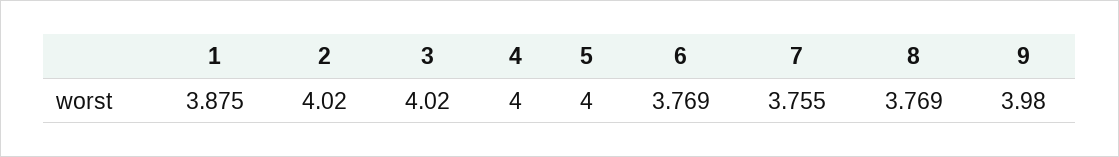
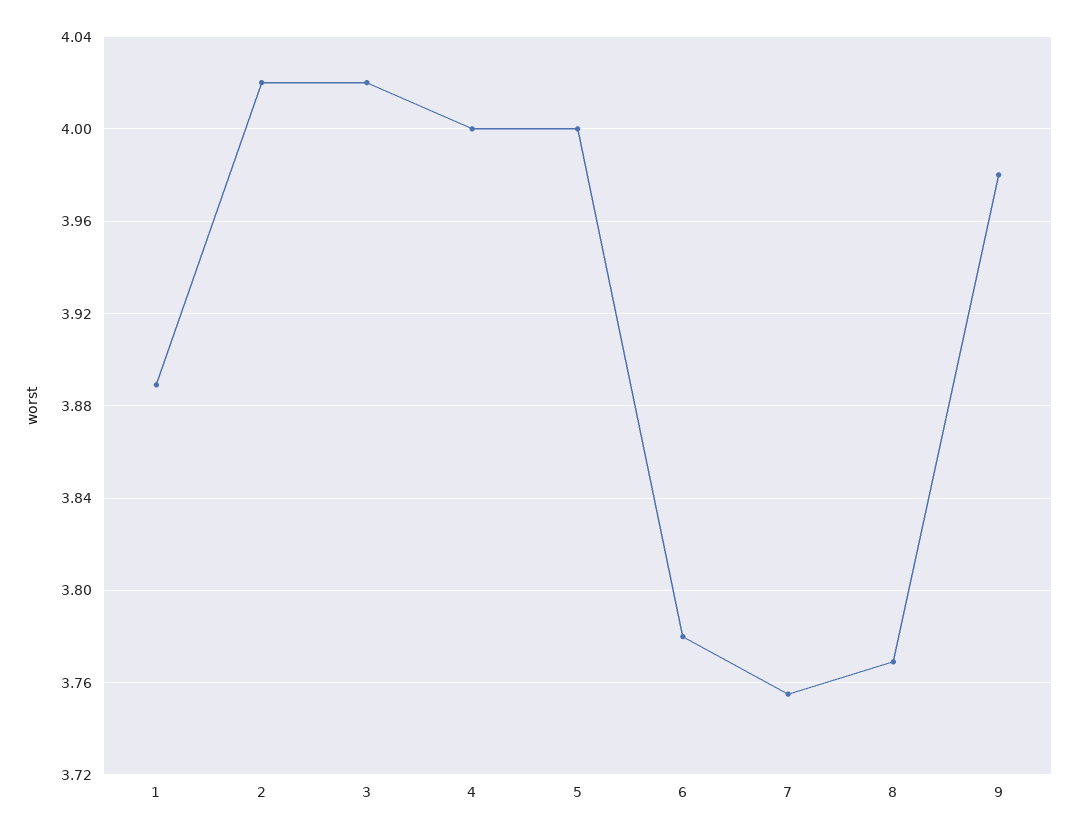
1: 3.875 -> 3.89
6: 3.769 -> 3.78

